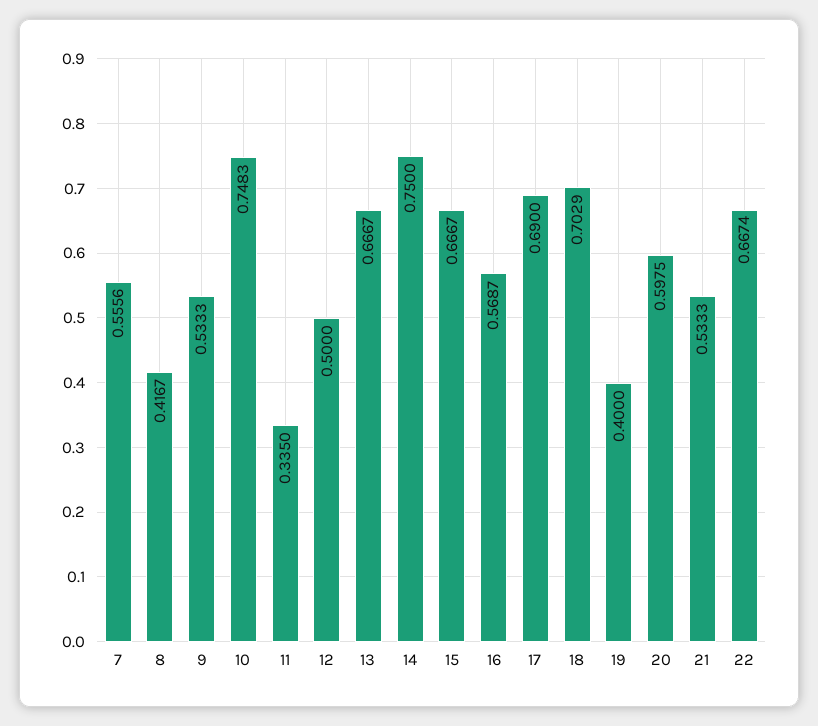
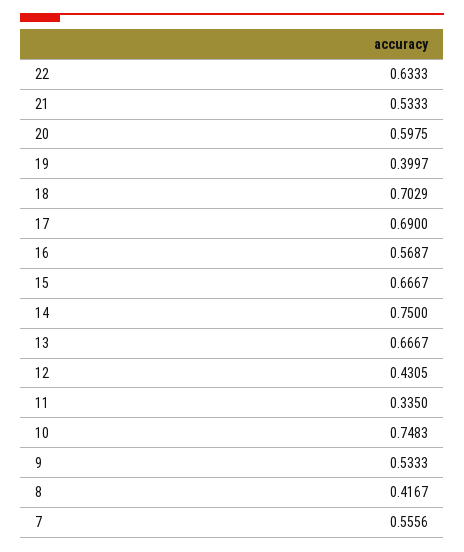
12: 0.5 -> 0.4305
19: 0.4 -> 0.3997
22: 0.6674 -> 0.6333

